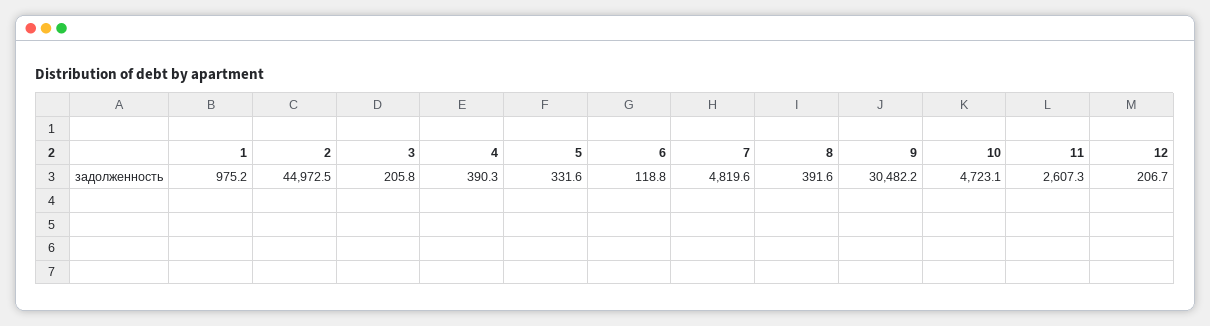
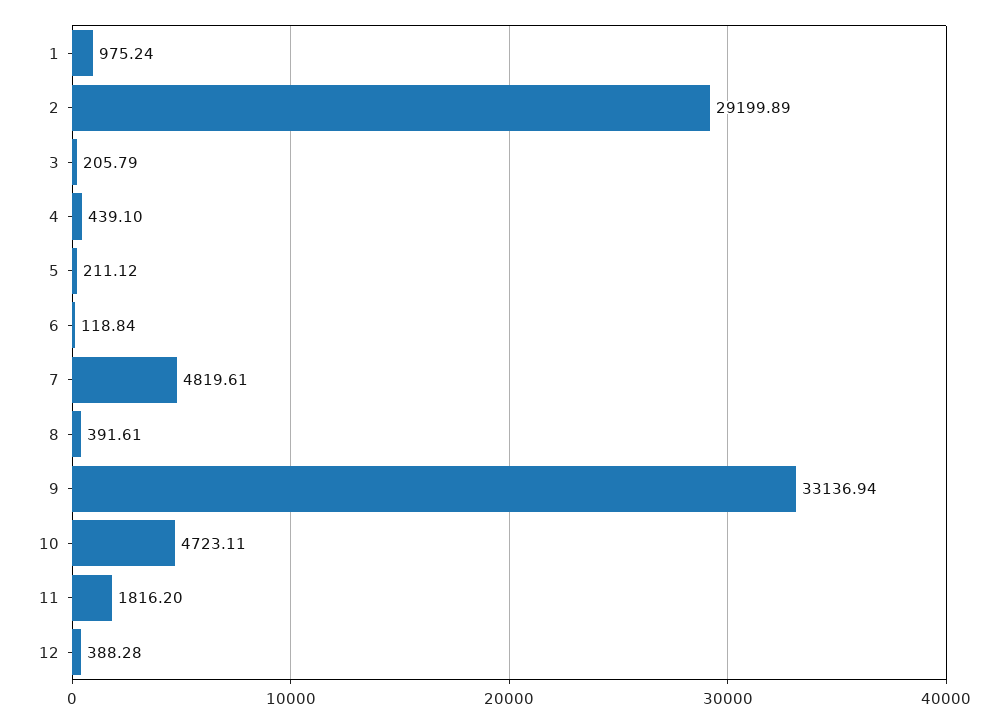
2: 44972.5 -> 29199.89
4: 390.3 -> 439.1
5: 331.6 -> 211.12
9: 30482.2 -> 33136.94
11: 2607.3 -> 1816.2
12: 206.7 -> 388.28

